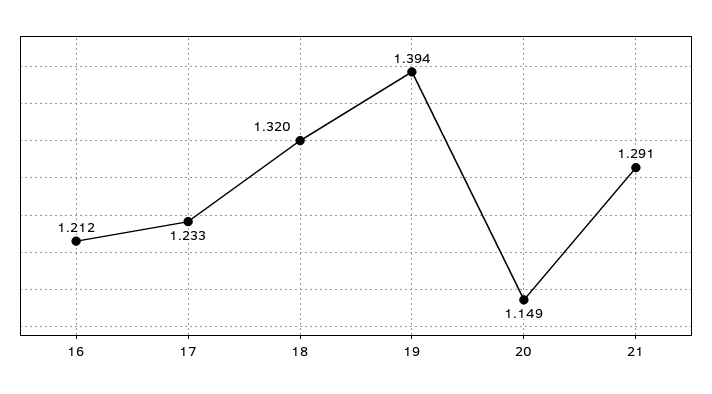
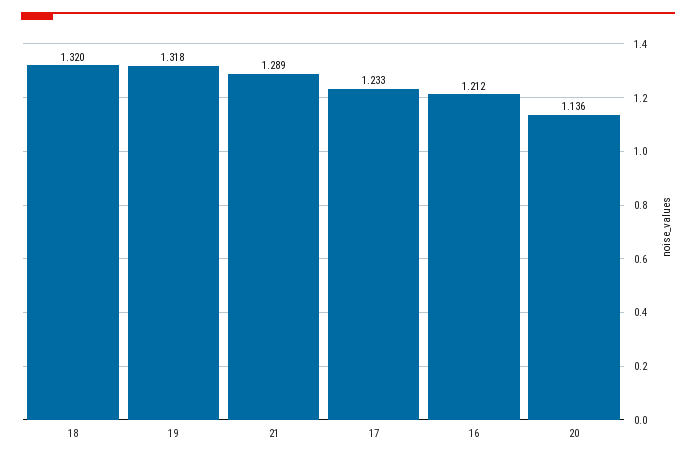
19: 1.394 -> 1.318
20: 1.149 -> 1.136
21: 1.291 -> 1.289

